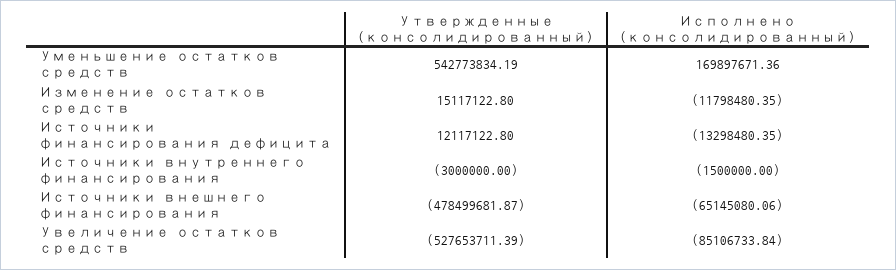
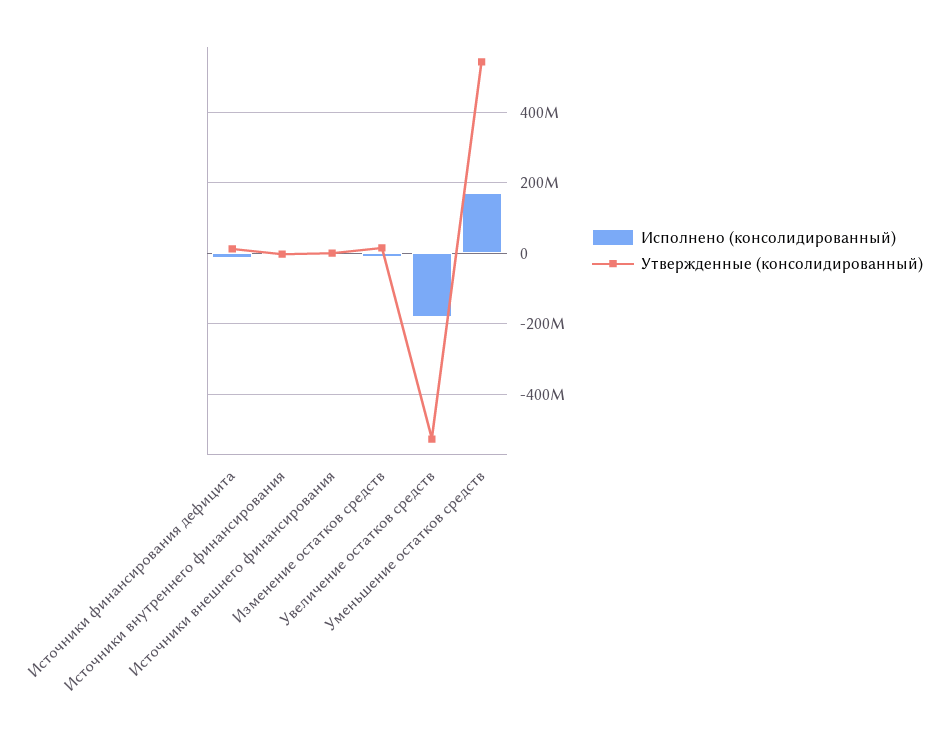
Утвержденные (консолидированный), Источники внешнего финансирования: -478499681.87 -> 0
Исполнено (консолидированный), Источники внешнего финансирования: -65145080.06 -> 0
Исполнено (консолидированный), Увеличение остатков средств: -85106733.84 -> -180000000

